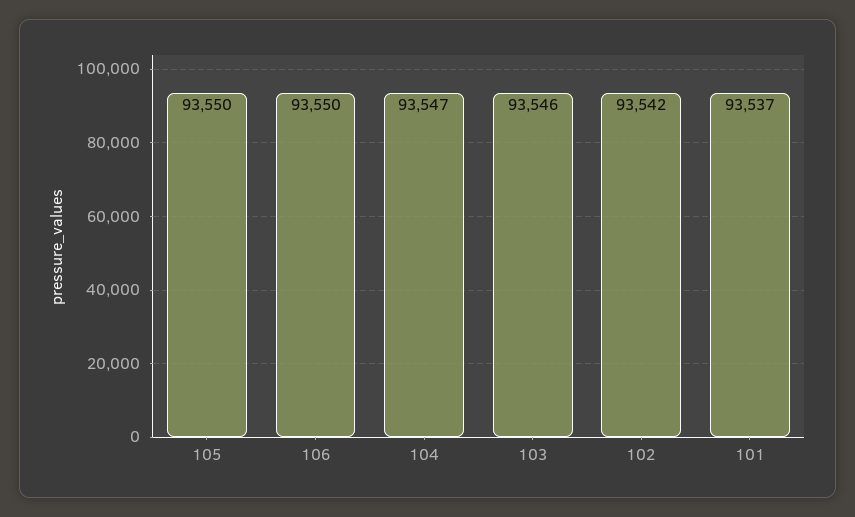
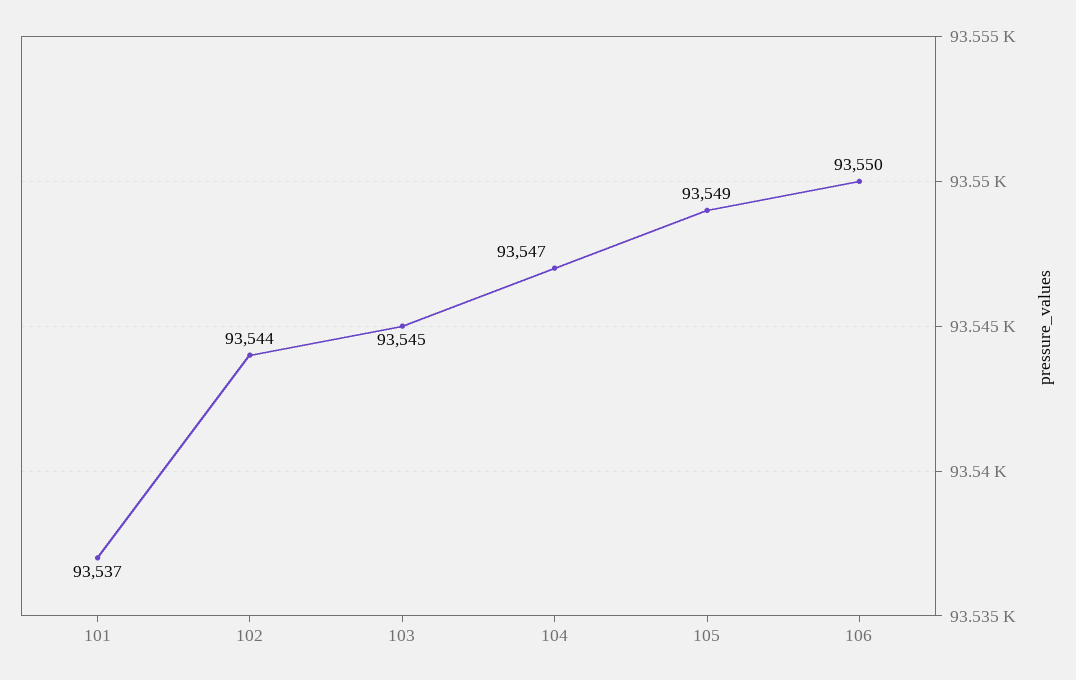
105: 93550 -> 93549
103: 93546 -> 93545
102: 93542 -> 93544

